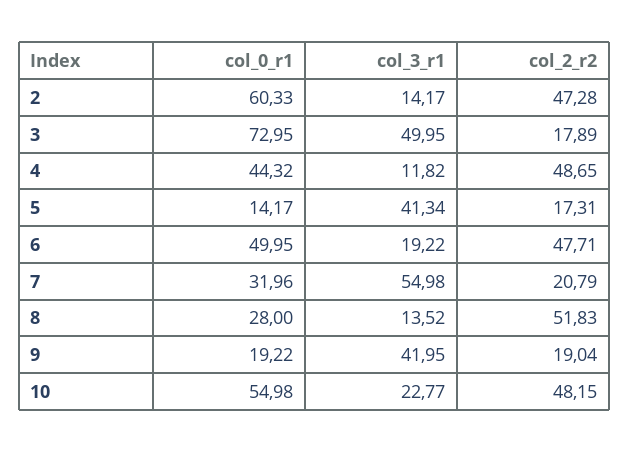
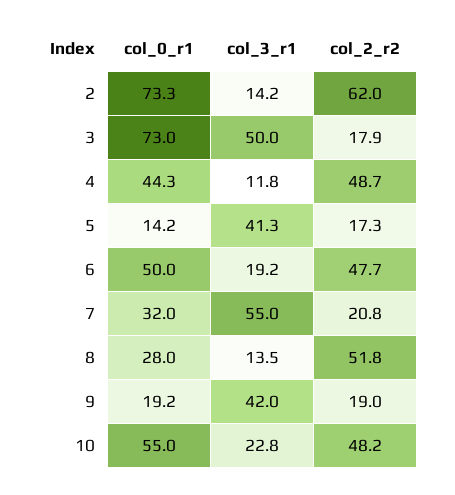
col_0_r1, 2: 60.33 -> 73.3
col_2_r2, 2: 47.28 -> 62

